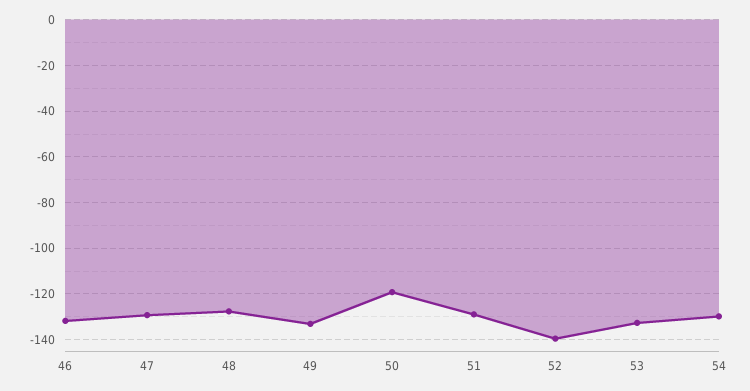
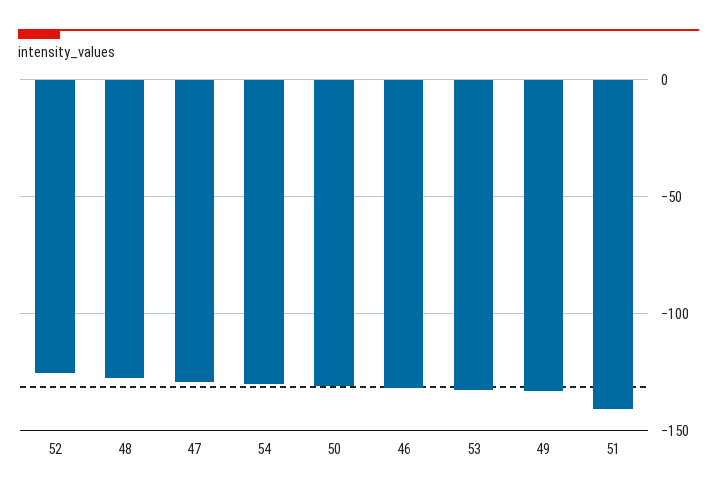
50: -120 -> -130
51: -130 -> -140
52: -140 -> -125

